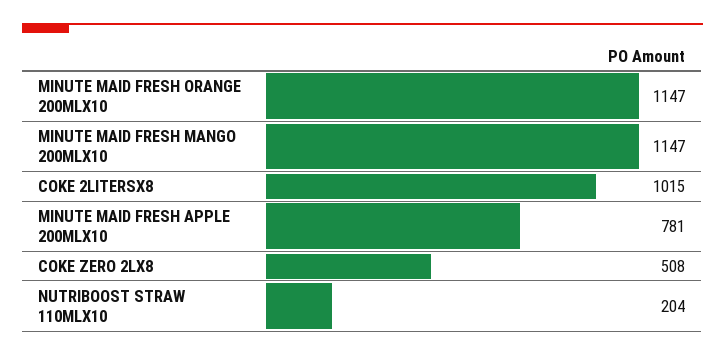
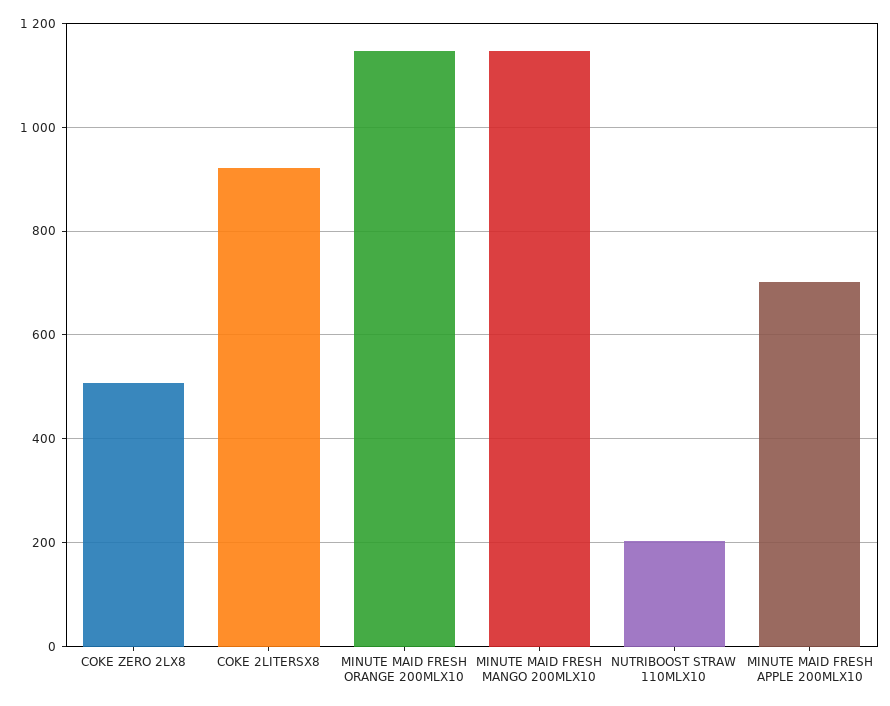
COKE 2LITERSX8: 1015 -> 920
MINUTE MAID FRESH APPLE 200MLX10: 781 -> 700

